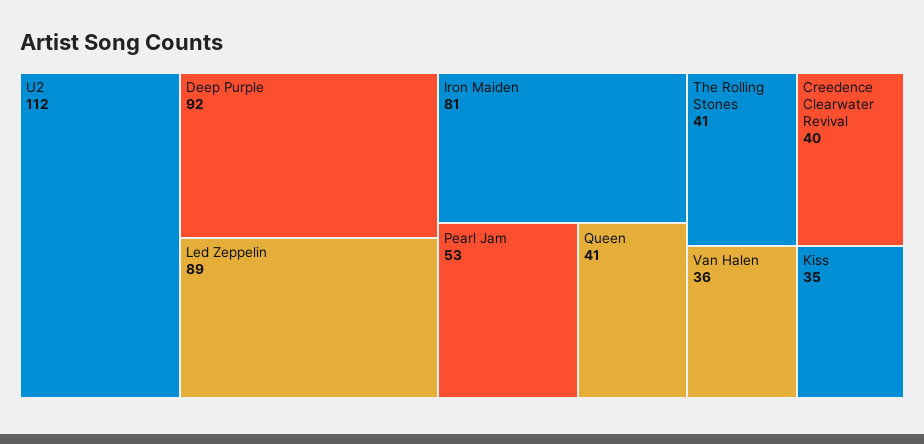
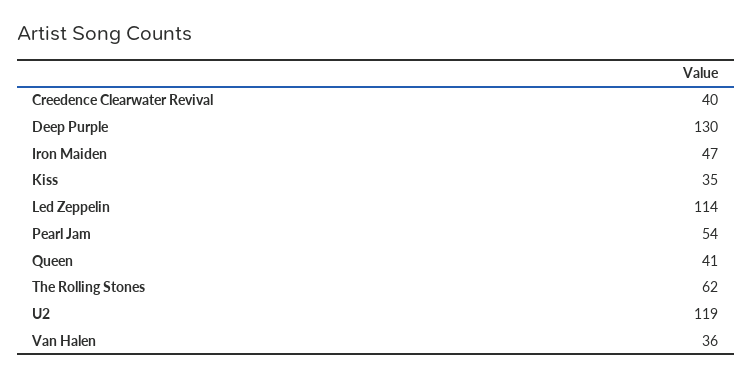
U2: 112 -> 119
Deep Purple: 92 -> 130
Led Zeppelin: 89 -> 114
Iron Maiden: 81 -> 47
Pearl Jam: 53 -> 54
The Rolling Stones: 41 -> 62

